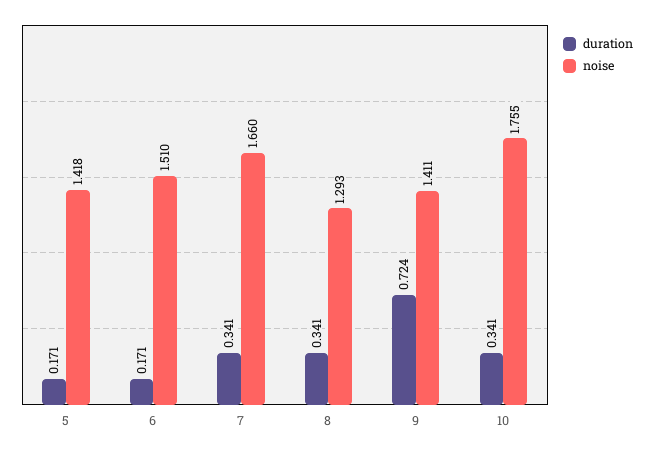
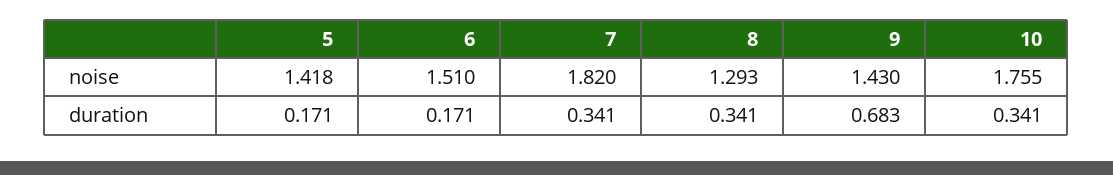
noise, 7: 1.66 -> 1.82
duration, 9: 0.724 -> 0.683
noise, 9: 1.411 -> 1.43

